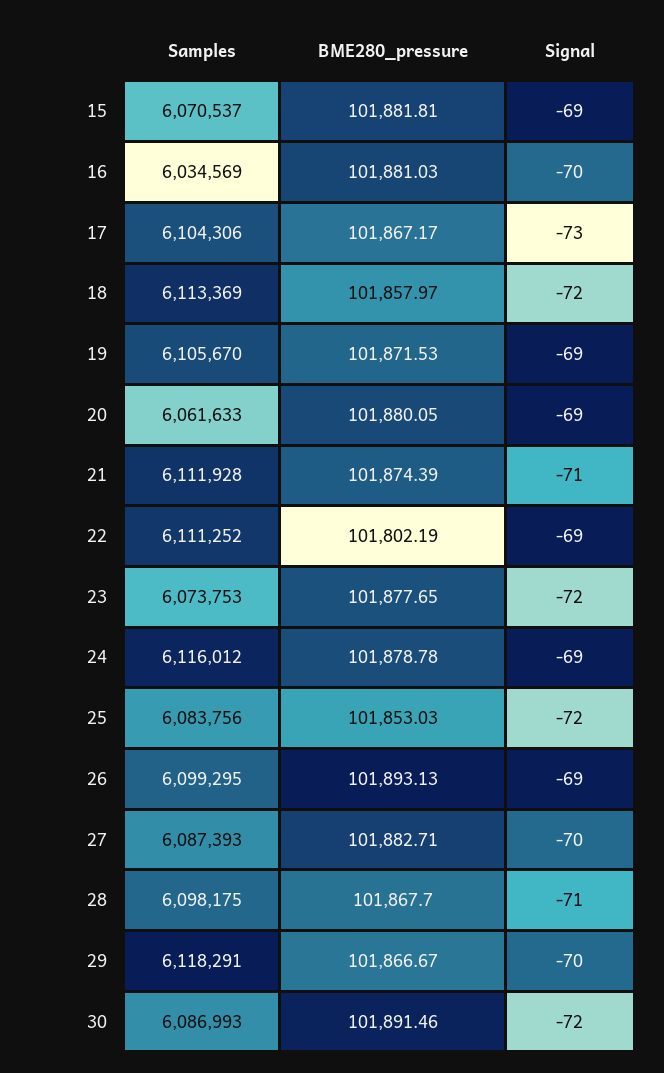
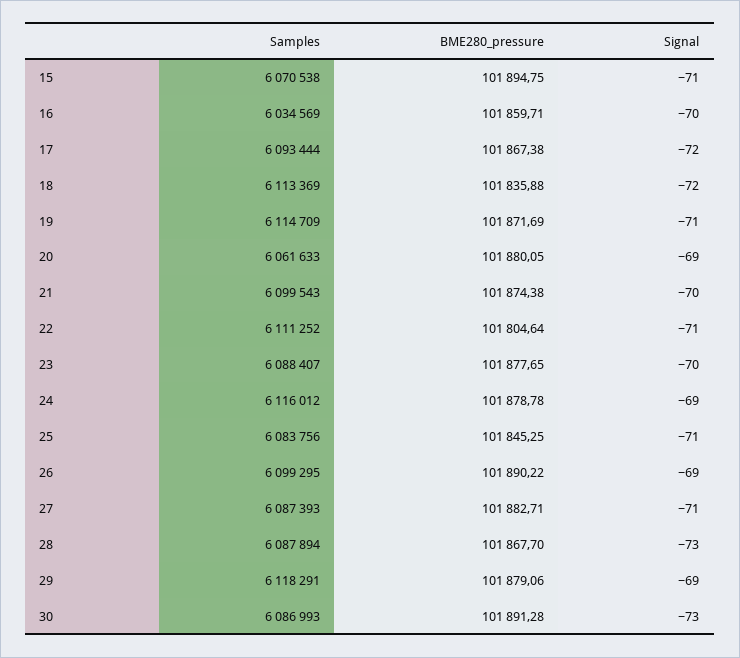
Samples, 15: 6070537 -> 6070538
BME280_pressure, 15: 101881.81 -> 101894.75
Signal, 15: -69 -> -71
BME280_pressure, 16: 101881.03 -> 101859.71
Samples, 17: 6104306 -> 6093444
BME280_pressure, 17: 101867.17 -> 101867.38
Signal, 17: -73 -> -72
BME280_pressure, 18: 101857.97 -> 101835.88
Samples, 19: 6105670 -> 6114709
BME280_pressure, 19: 101871.53 -> 101871.69
Signal, 19: -69 -> -71
Samples, 21: 6111928 -> 6099543
BME280_pressure, 21: 101874.39 -> 101874.38
Signal, 21: -71 -> -70
BME280_pressure, 22: 101802.19 -> 101804.64
Signal, 22: -69 -> -71
Samples, 23: 6073753 -> 6088407
Signal, 23: -72 -> -70
BME280_pressure, 25: 101853.03 -> 101845.25
Signal, 25: -72 -> -71
BME280_pressure, 26: 101893.13 -> 101890.22
Signal, 27: -70 -> -71
Samples, 28: 6098175 -> 6087894
Signal, 28: -71 -> -73
BME280_pressure, 29: 101866.67 -> 101879.06
Signal, 29: -70 -> -69
BME280_pressure, 30: 101891.46 -> 101891.28
Signal, 30: -72 -> -73

